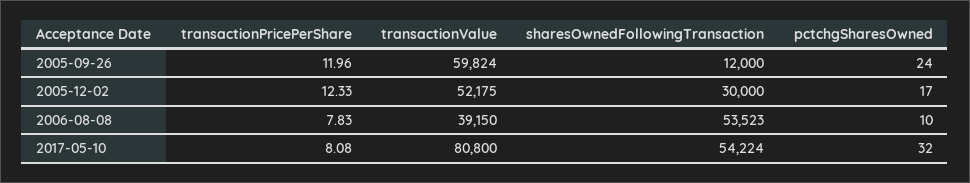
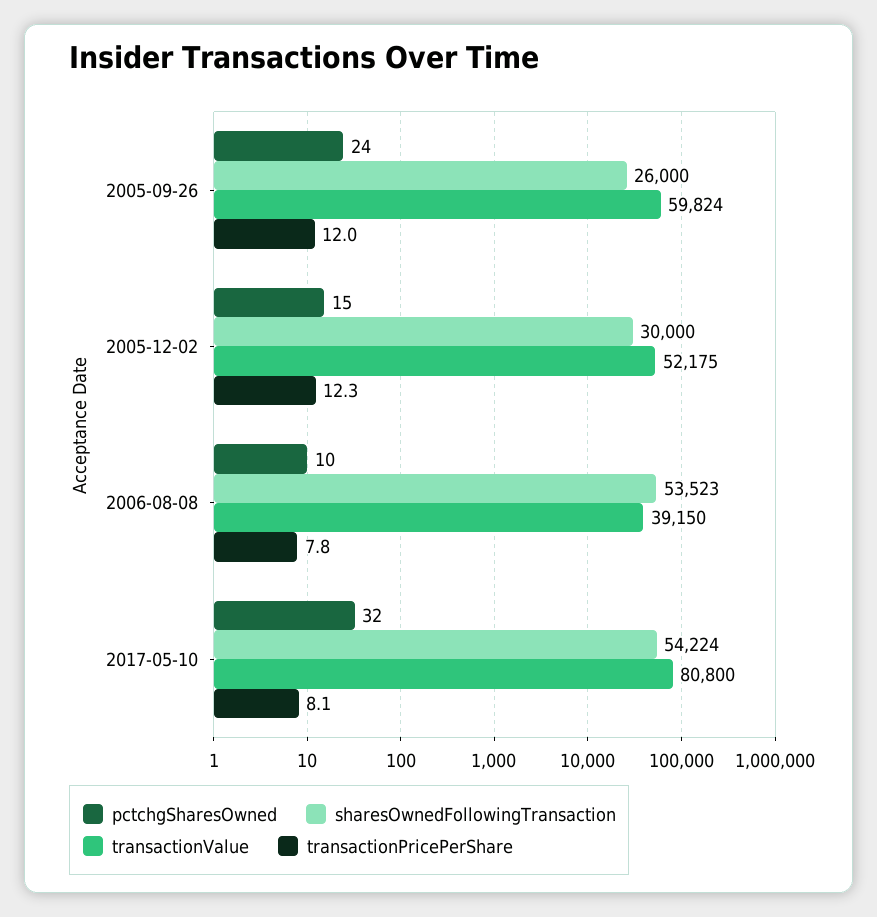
sharesOwnedFollowingTransaction, 2005-09-26: 12000 -> 26000
pctchgSharesOwned, 2005-12-02: 17 -> 15

